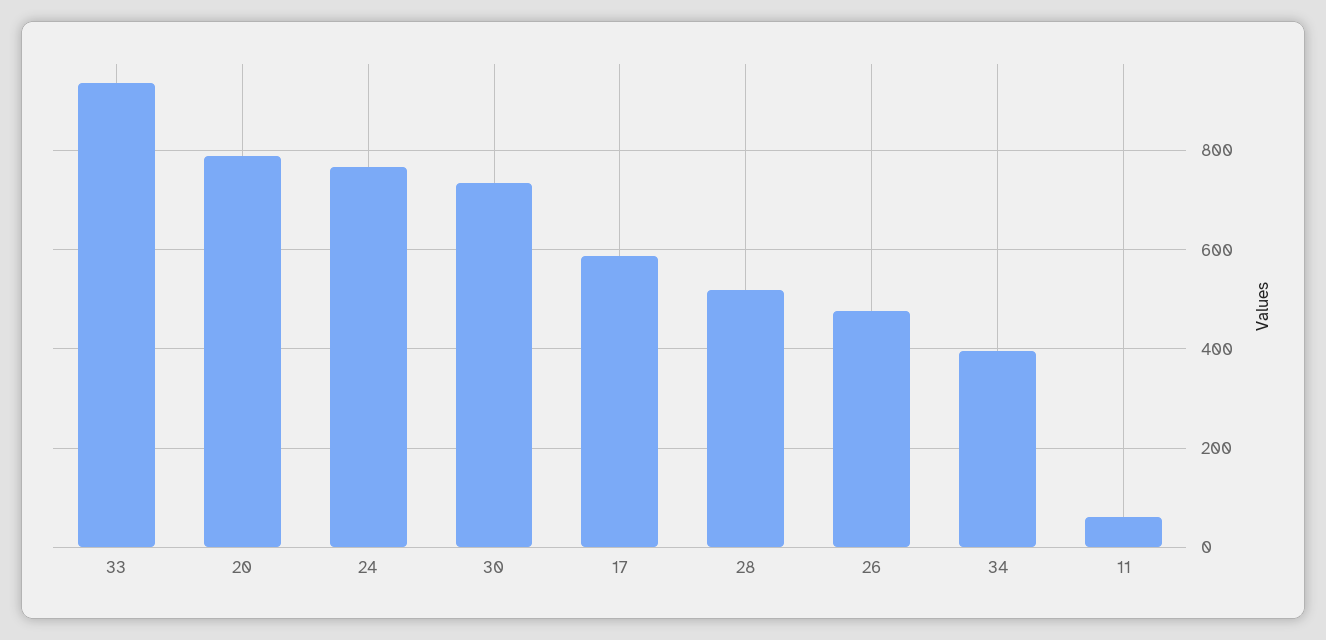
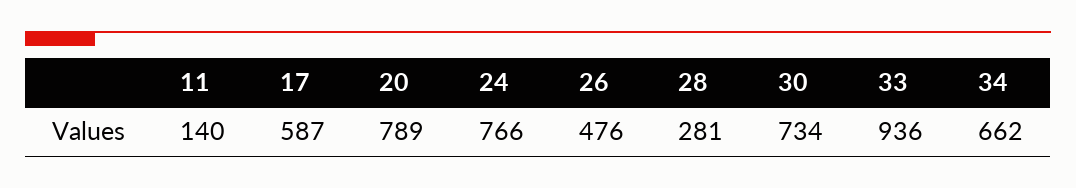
28: 520 -> 281
34: 400 -> 662
11: 60 -> 140

